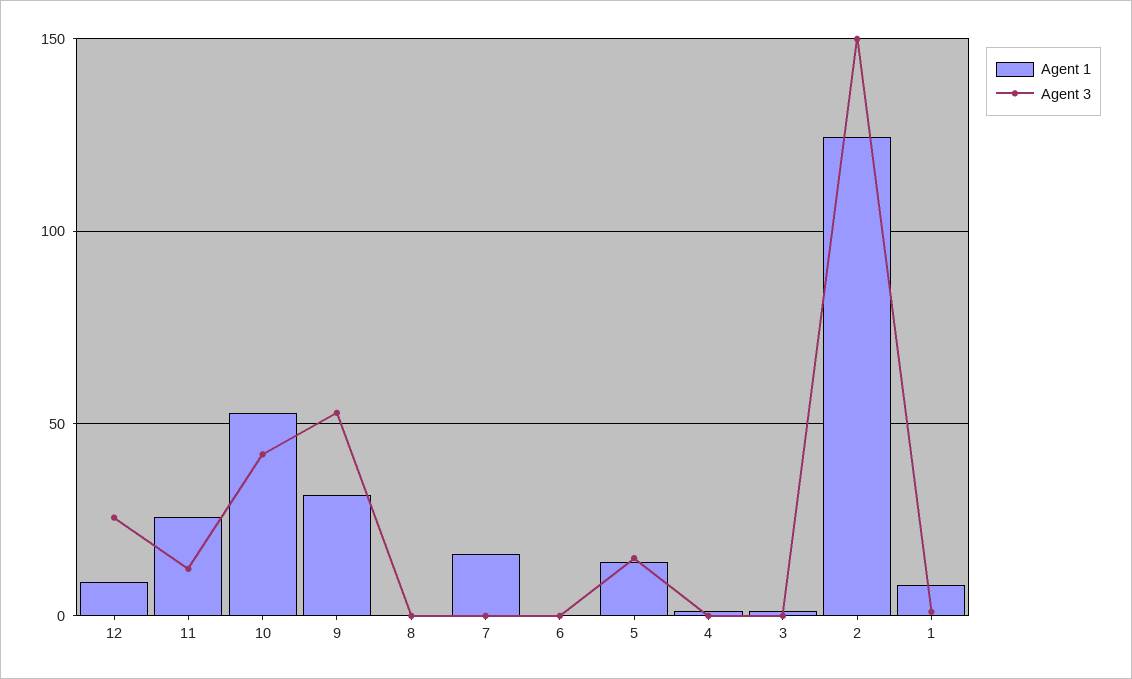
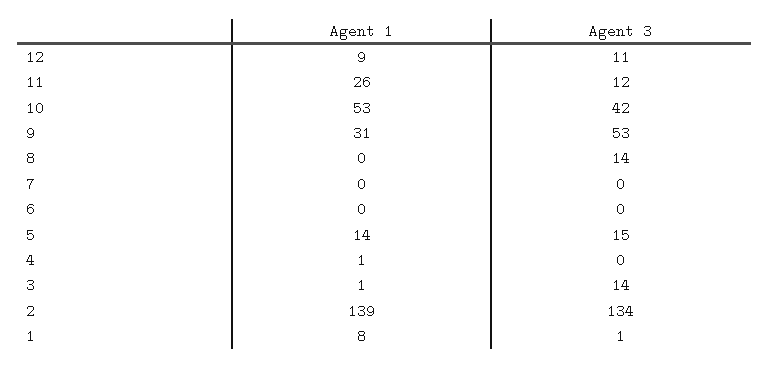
Agent 3, 12: 25 -> 11
Agent 3, 8: 0 -> 14
Agent 1, 7: 15 -> 0
Agent 3, 3: 0 -> 14
Agent 1, 2: 125 -> 139
Agent 3, 2: 150 -> 134

